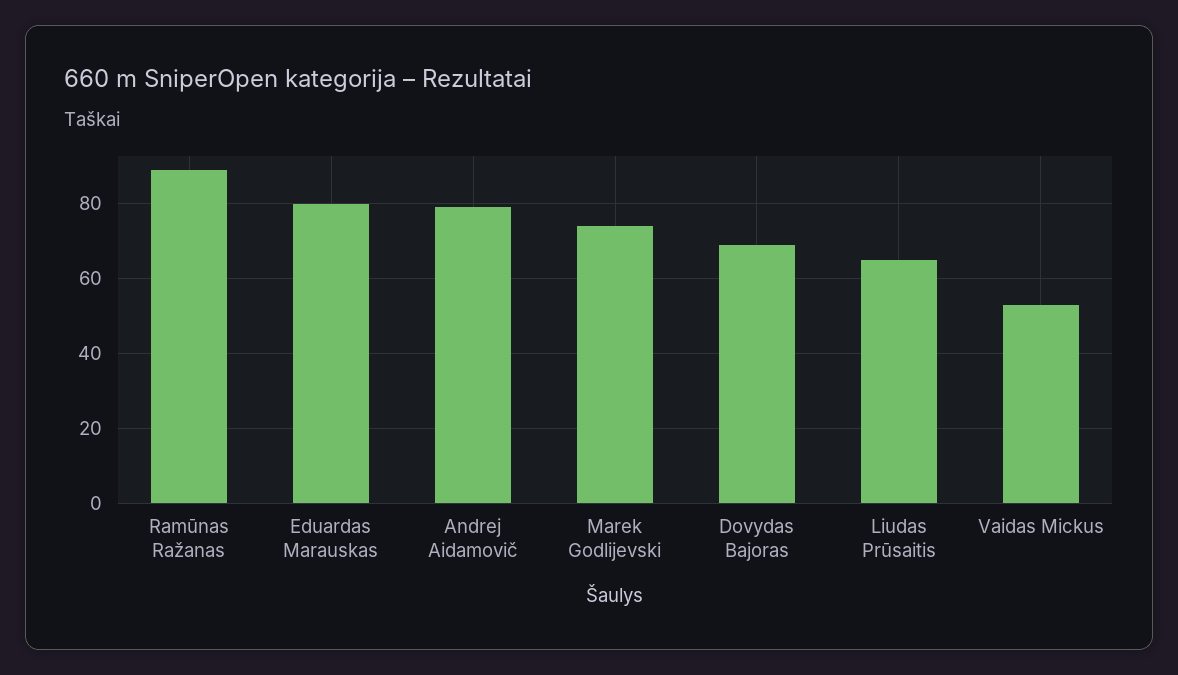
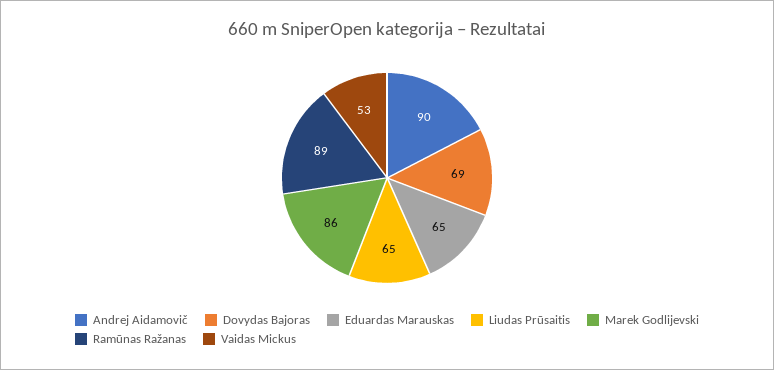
Eduardas Marauskas: 80 -> 65
Andrej Aidamovič: 80 -> 90
Marek Godlijevski: 75 -> 86

